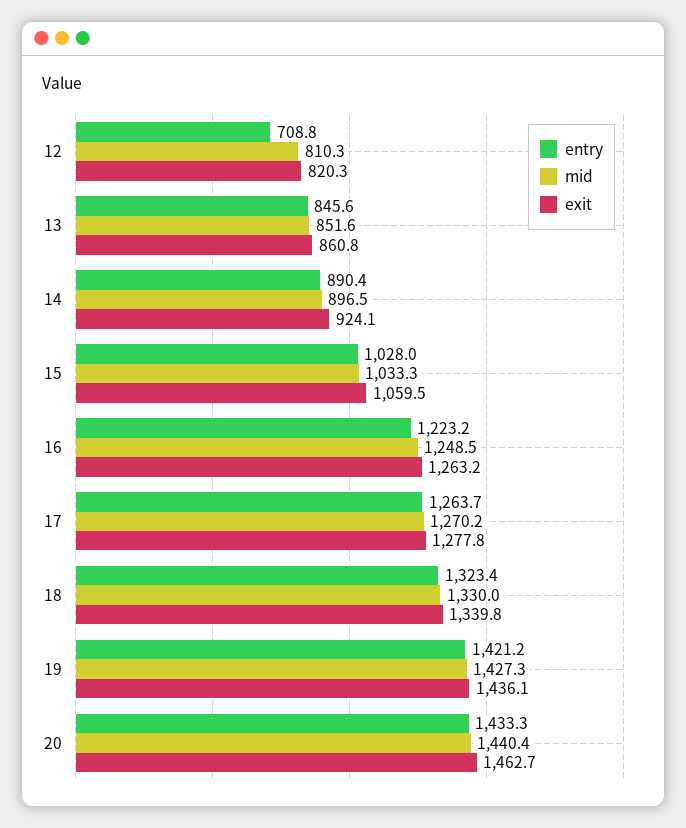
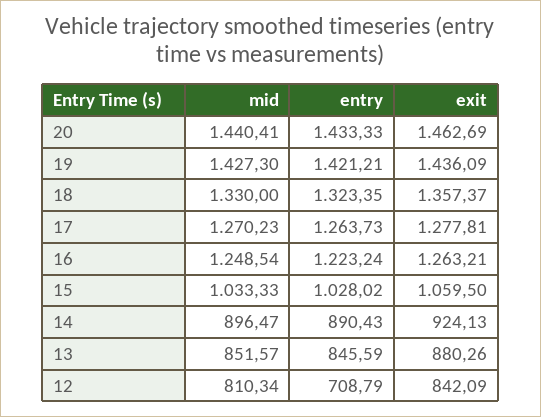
exit, 12: 820.3 -> 842.09
exit, 13: 860.8 -> 880.26
exit, 18: 1339.8 -> 1357.37

